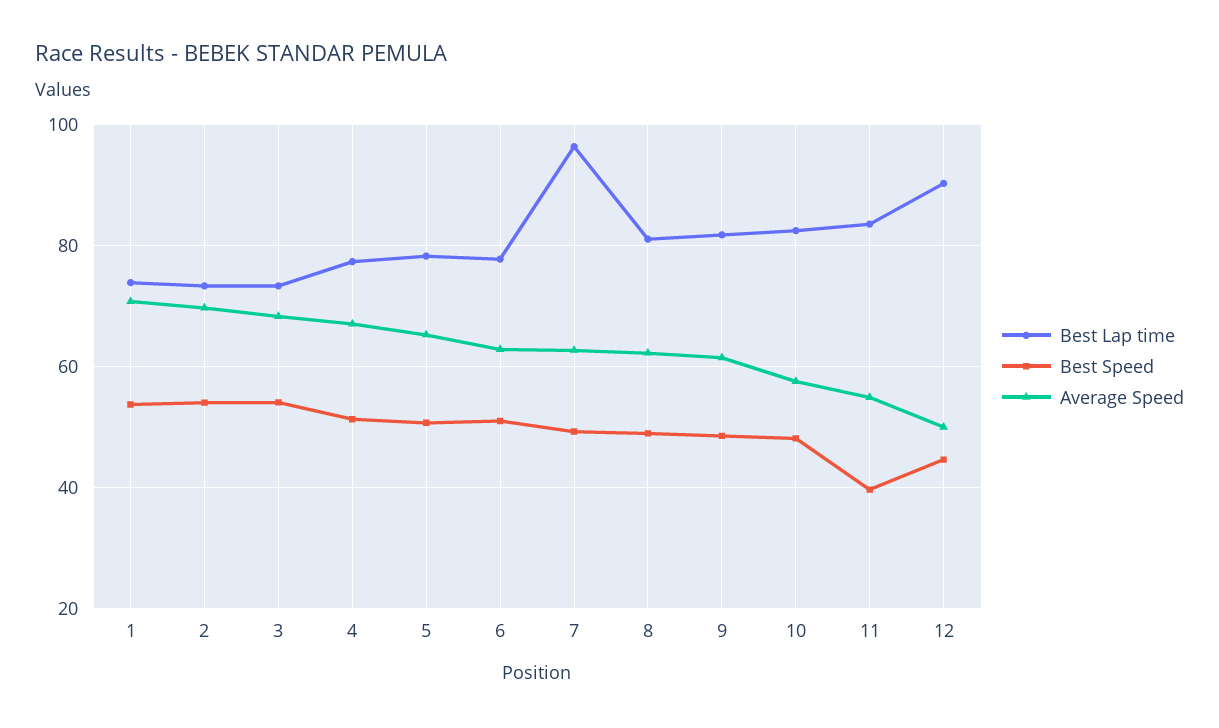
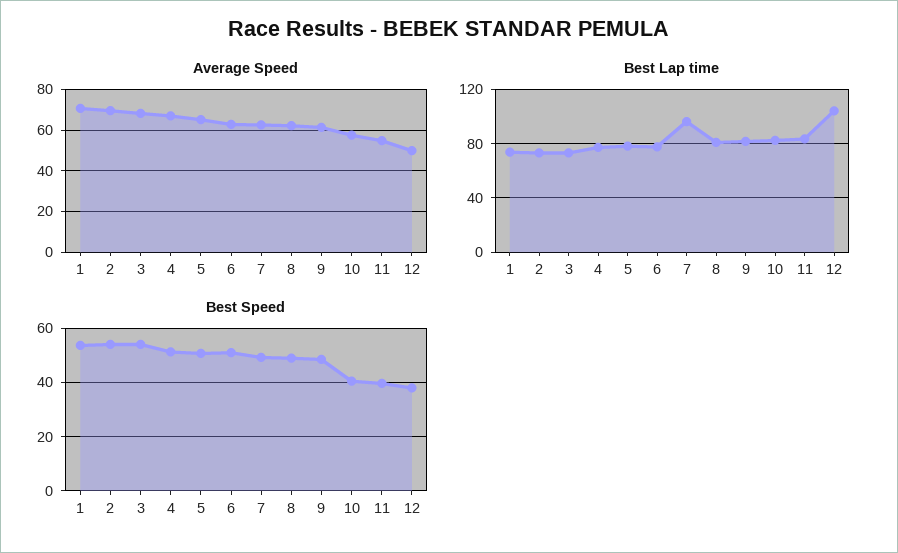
Best Speed, 10: 48 -> 40
Best Lap time, 12: 90 -> 105
Best Speed, 12: 44 -> 37.5

